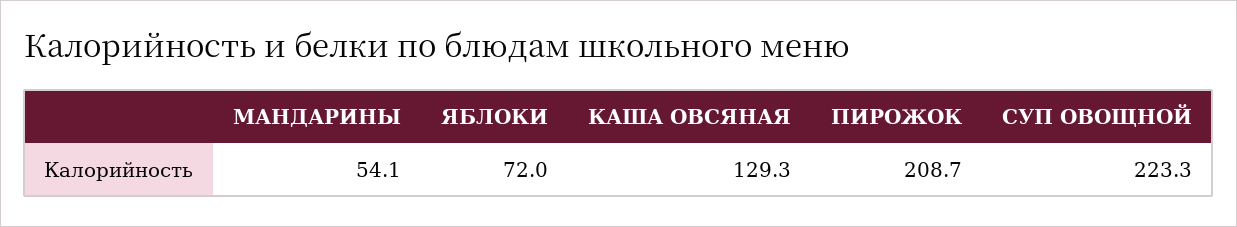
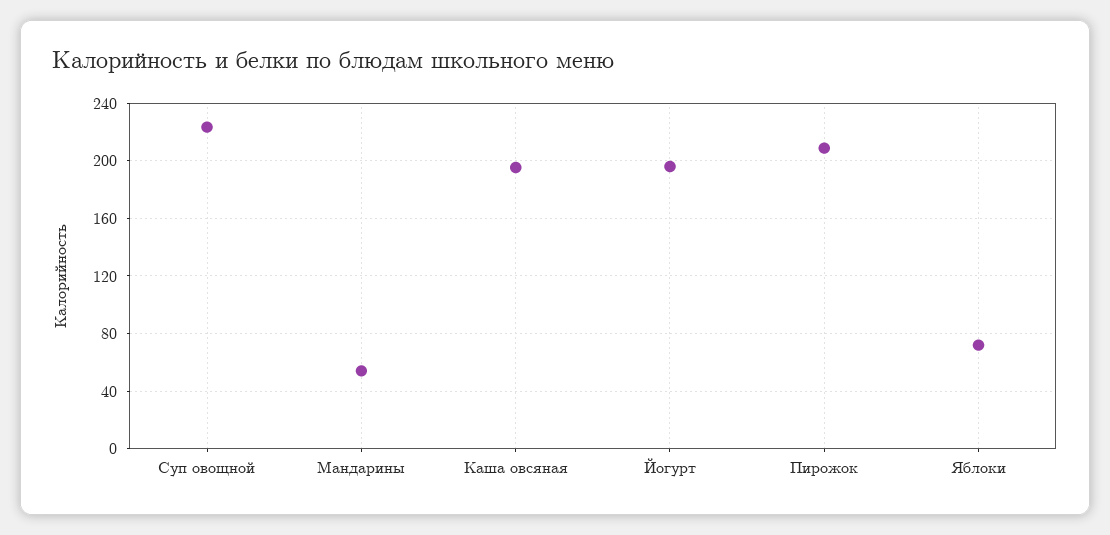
КАША ОВСЯНАЯ: 129.3 -> 195
Йогурт: none -> 195

